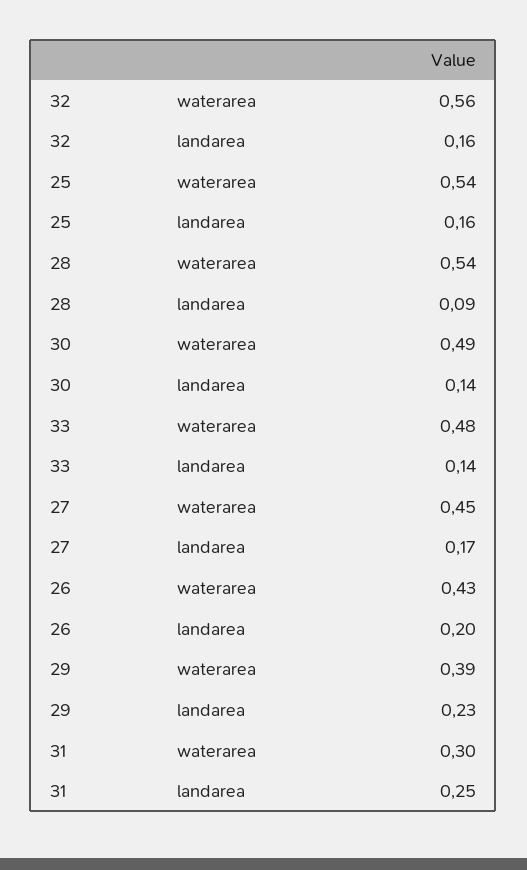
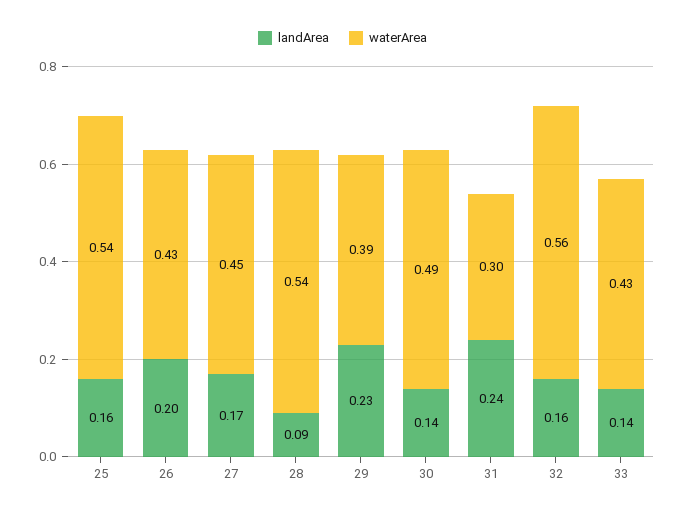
waterarea, 33: 0.48 -> 0.43
landarea, 31: 0.25 -> 0.24

